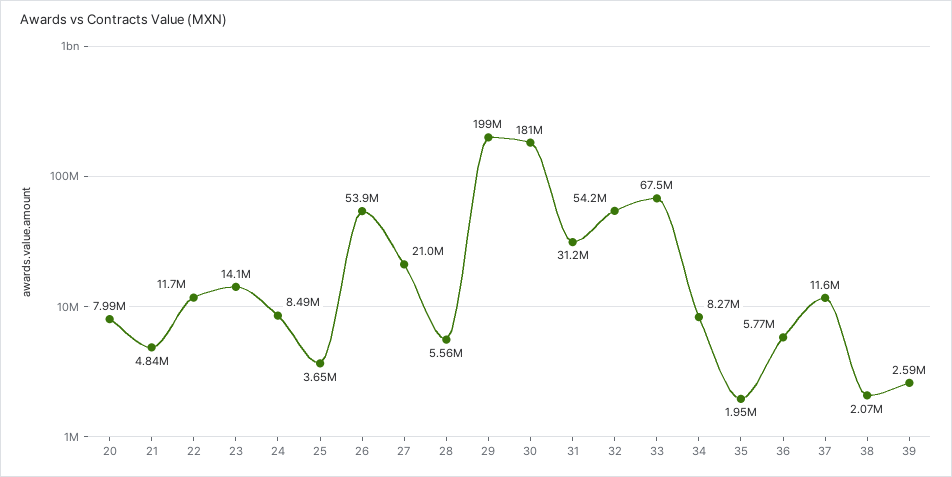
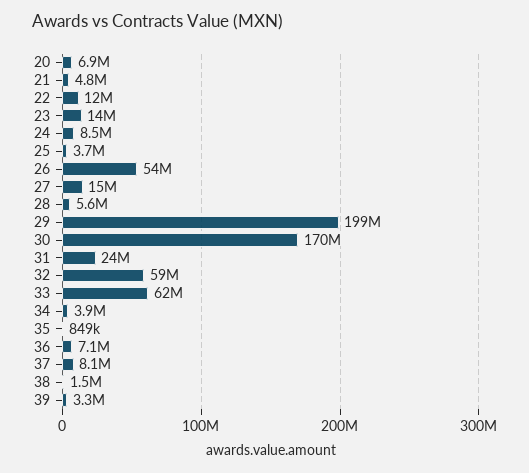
20: 7990000 -> 6900000
27: 21000000 -> 15000000
30: 181000000 -> 170000000
31: 31200000 -> 24000000
32: 54200000 -> 59000000
33: 67500000 -> 62000000
34: 8270000 -> 3900000
35: 1950000 -> 849000
36: 5770000 -> 7100000
37: 11600000 -> 8100000
38: 2070000 -> 1500000
39: 2590000 -> 3300000

